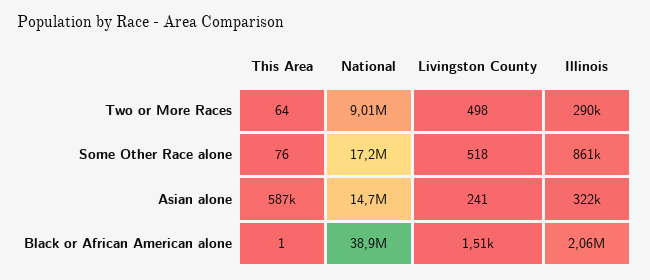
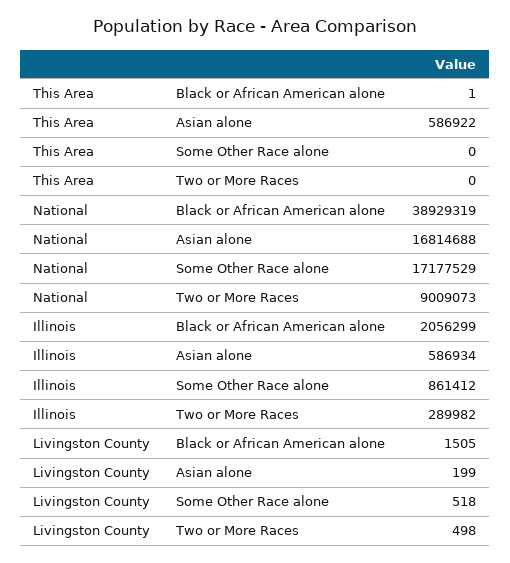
This Area, Two or More Races: 64 -> 0
This Area, Some Other Race alone: 76 -> 0
National, Asian alone: 14700000 -> 16814688
Livingston County, Asian alone: 241 -> 199
Illinois, Asian alone: 322000 -> 586934

